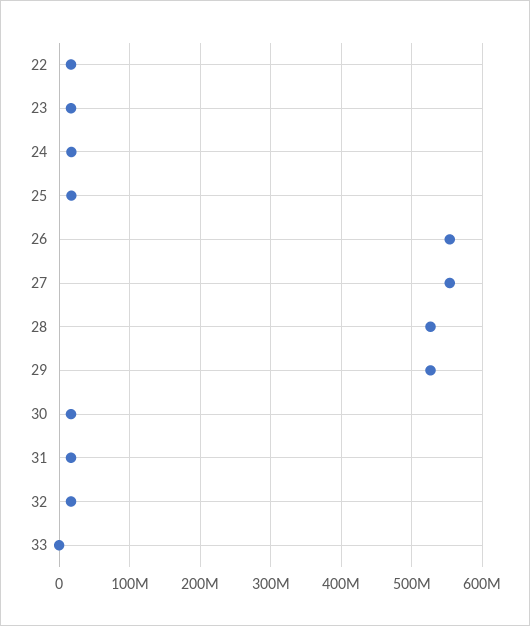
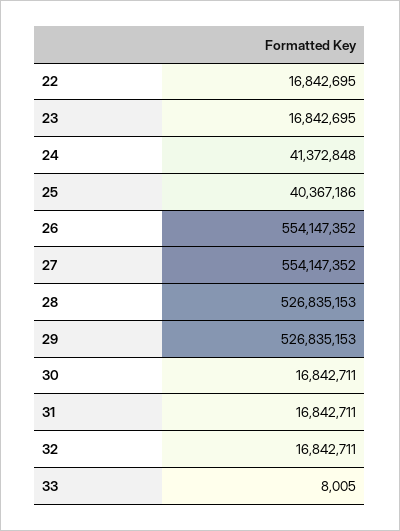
24: 20000000 -> 41372848
25: 20000000 -> 40367186

